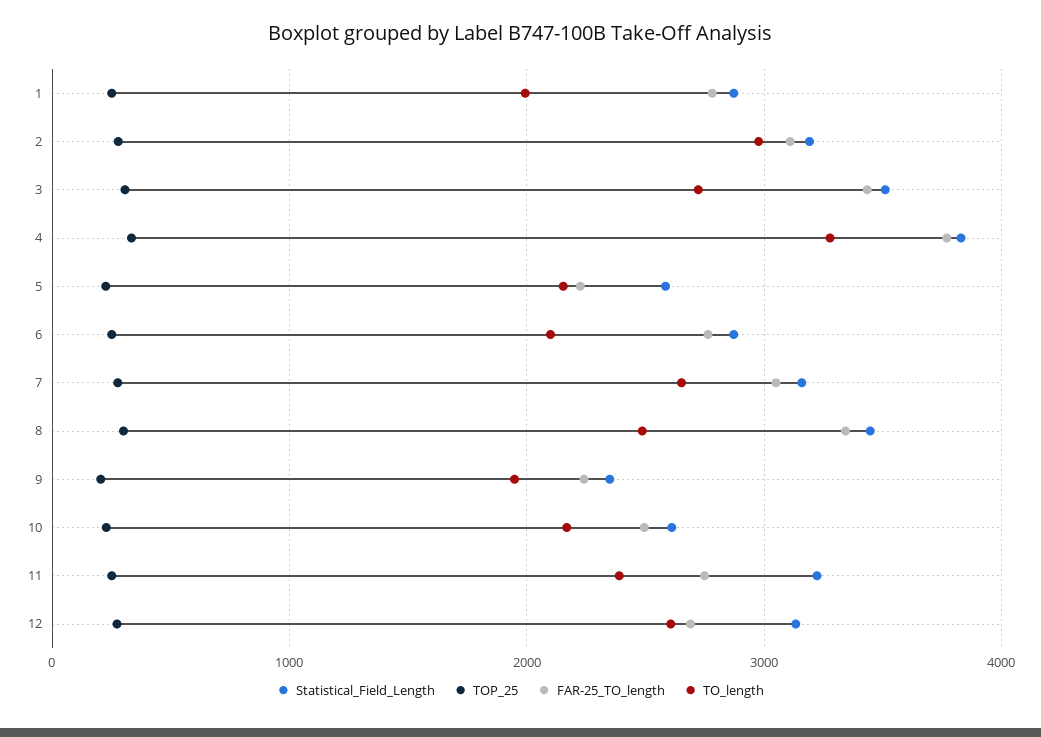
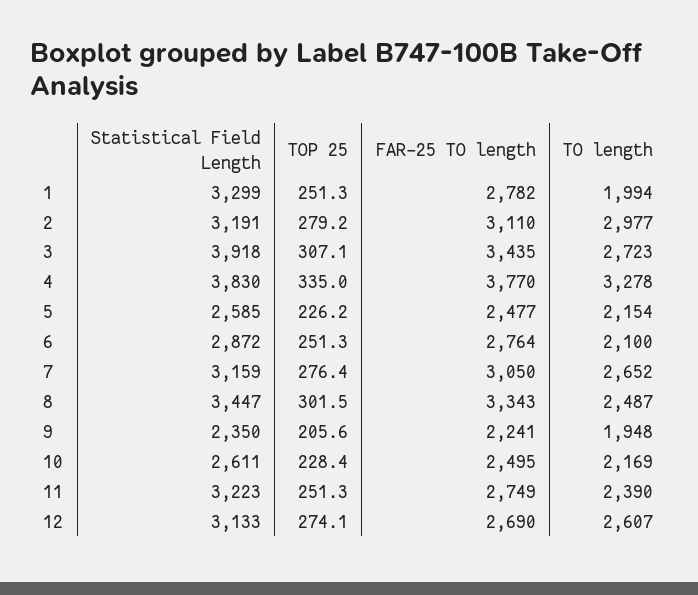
Statistical_Field_Length, 1: 2900 -> 3299
Statistical_Field_Length, 3: 3500 -> 3918
FAR-25_TO_length, 5: 2200 -> 2477

